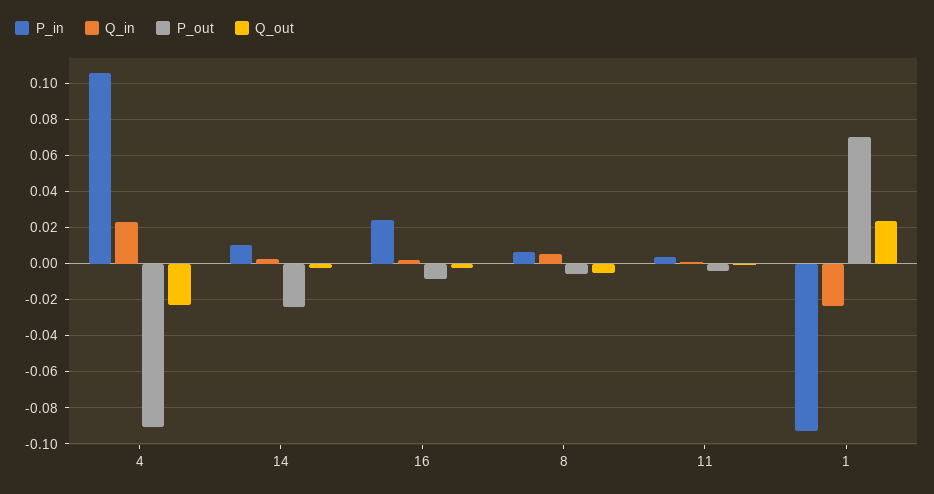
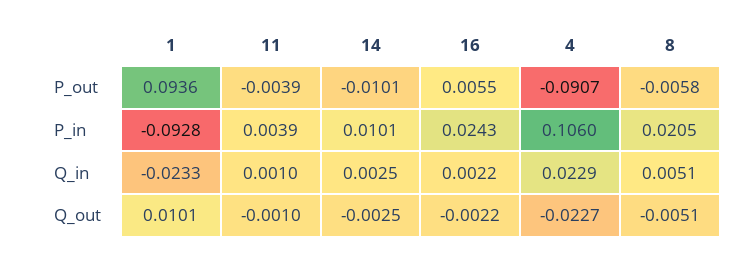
P_out, 14: -0.025 -> -0.0101
P_out, 16: -0.01 -> 0.0055
P_in, 8: 0.005 -> 0.0205
P_out, 1: 0.07 -> 0.0936
Q_out, 1: 0.025 -> 0.0101

